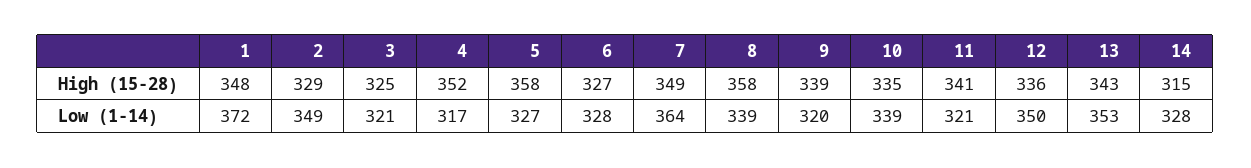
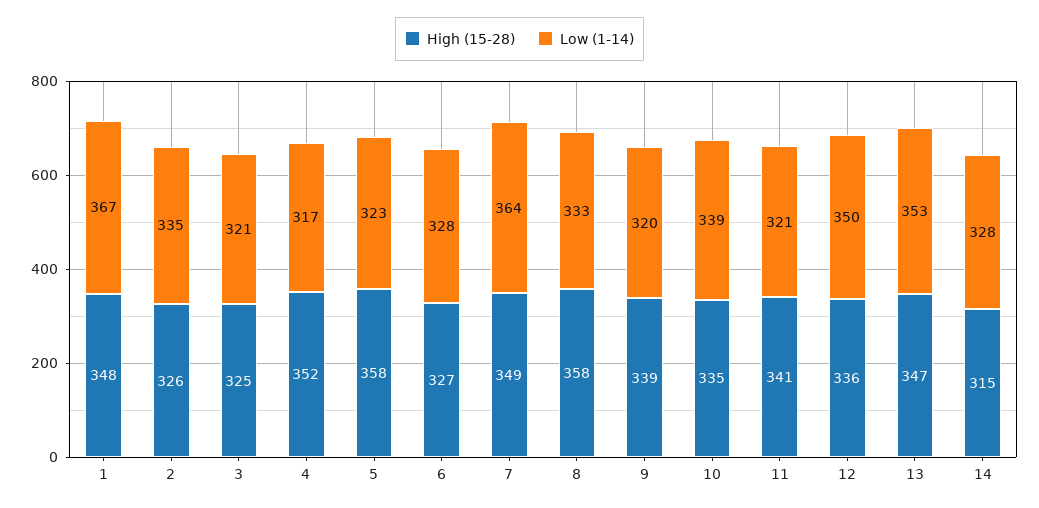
High (15-28), 2: 329 -> 326
High (15-28), 13: 343 -> 347
Low (1-14), 1: 372 -> 367
Low (1-14), 2: 349 -> 335
Low (1-14), 5: 327 -> 323
Low (1-14), 8: 339 -> 333

